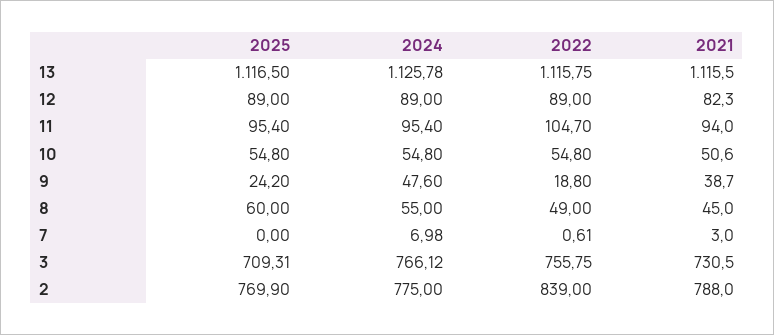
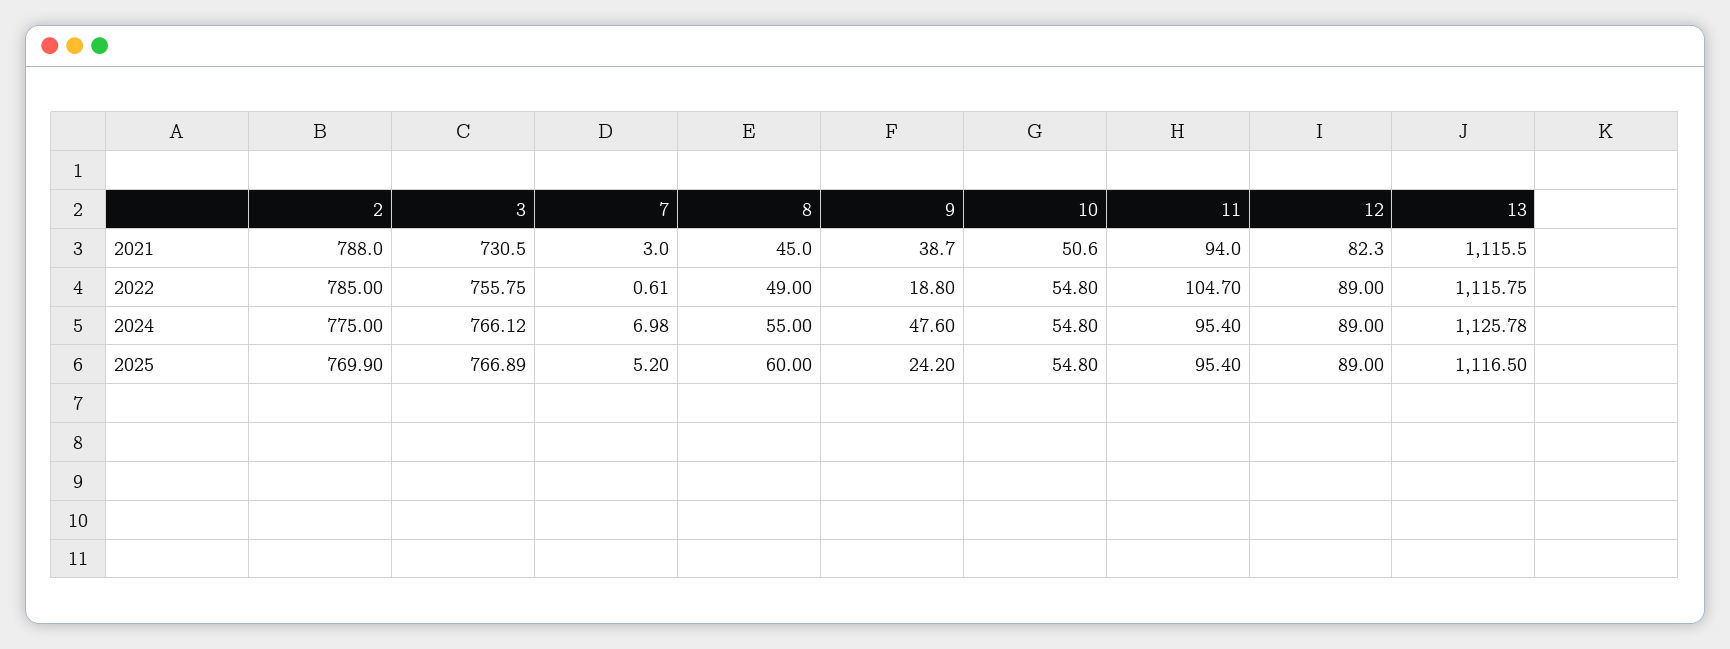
2025, 7: 0 -> 5.2
2025, 3: 709.31 -> 766.89
2022, 2: 839 -> 785

